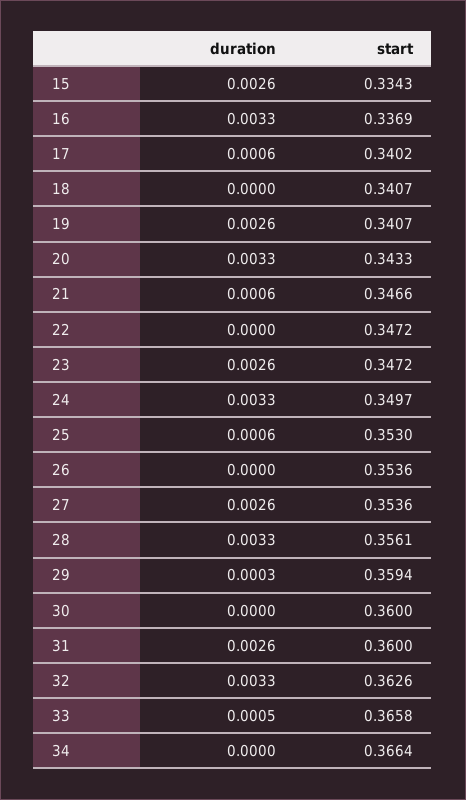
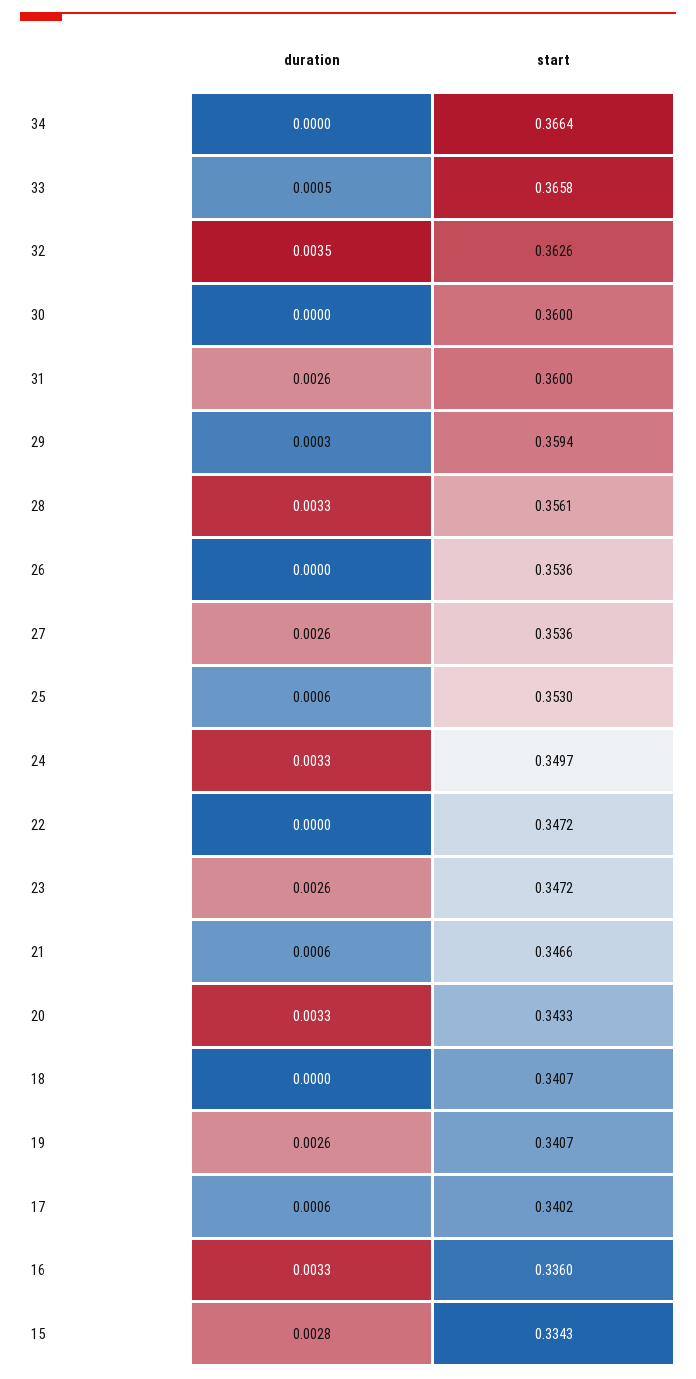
duration, 15: 0.0026 -> 0.0028
start, 16: 0.3369 -> 0.336
duration, 32: 0.0033 -> 0.0035

